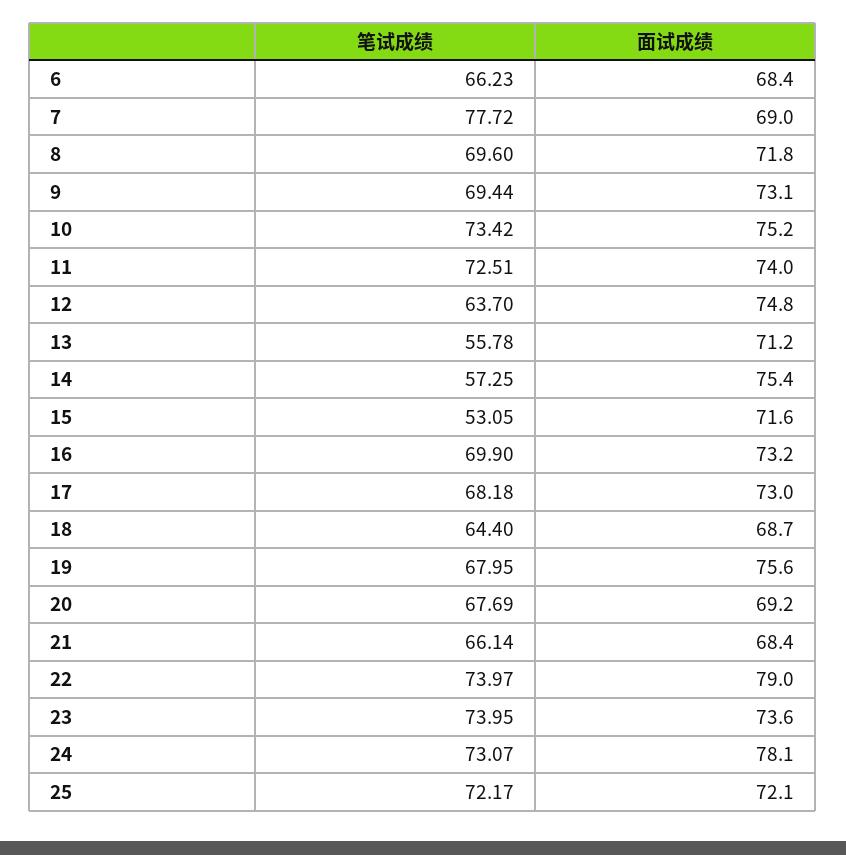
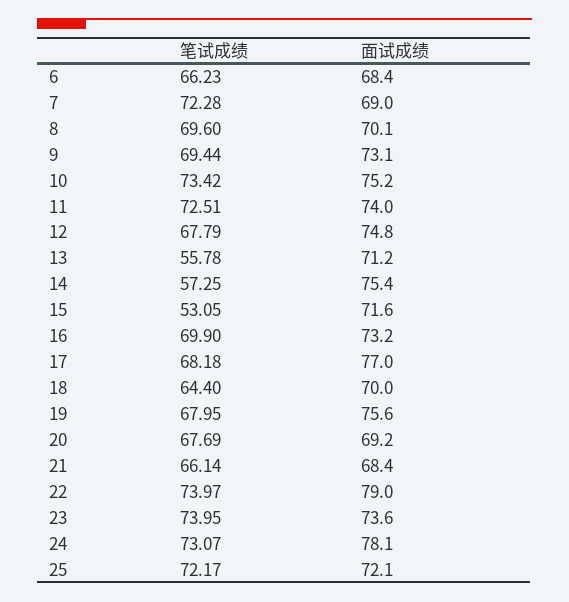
笔试成绩, 7: 77.72 -> 72.28
面试成绩, 8: 71.8 -> 70.1
笔试成绩, 12: 63.7 -> 67.79
面试成绩, 17: 73 -> 77
面试成绩, 18: 68.7 -> 70

